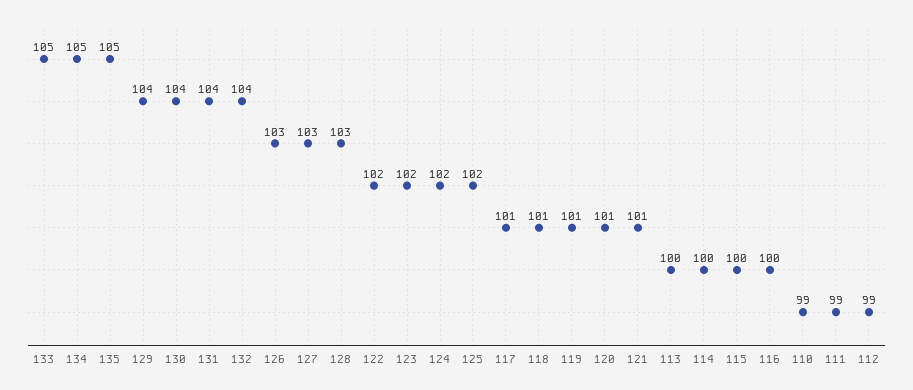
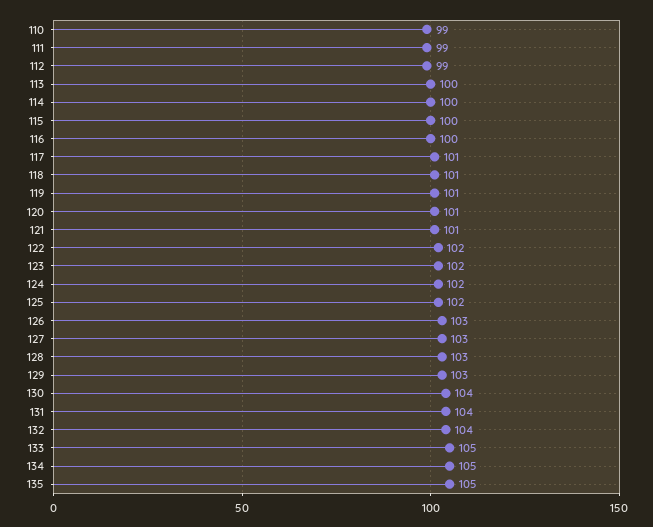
129: 104 -> 103

